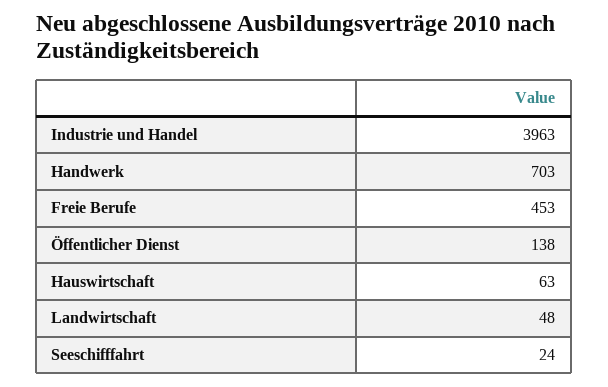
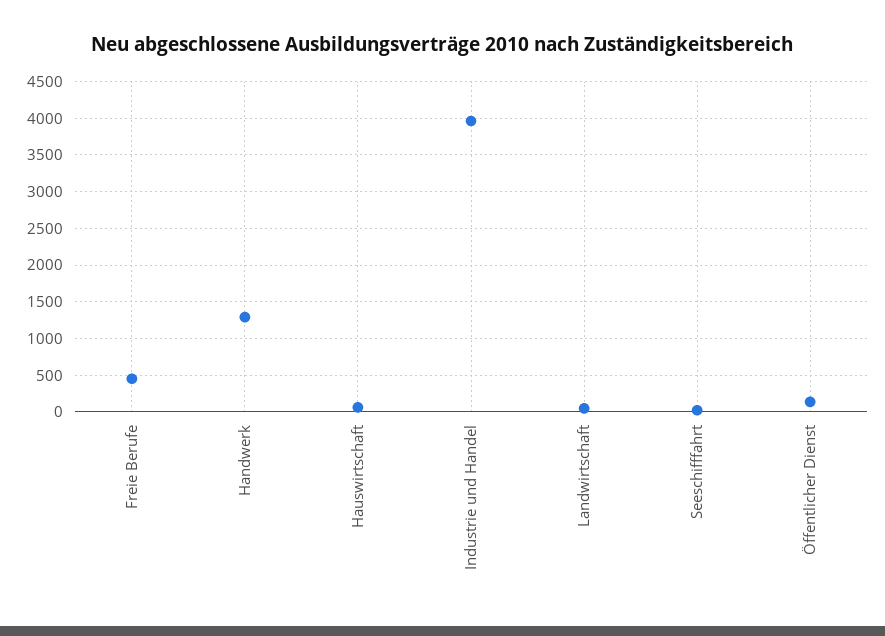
Handwerk: 703 -> 1300

